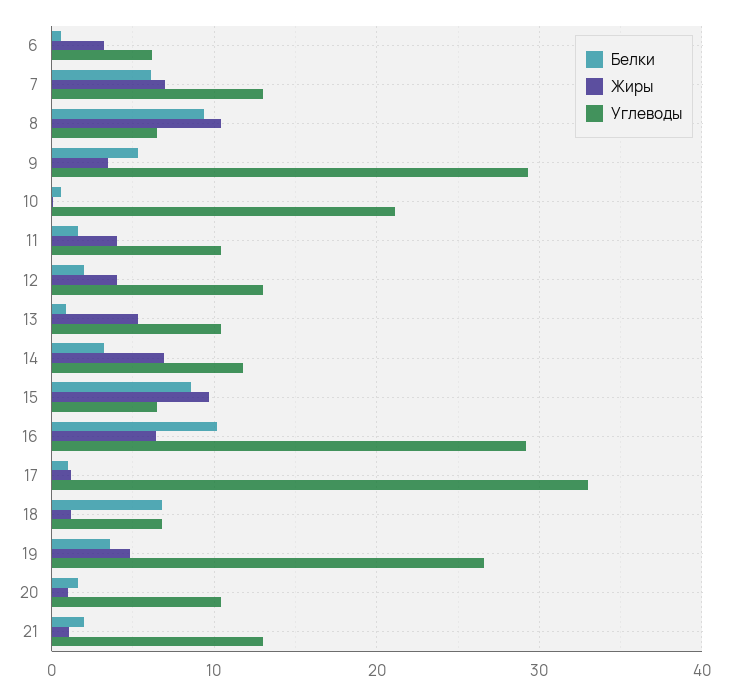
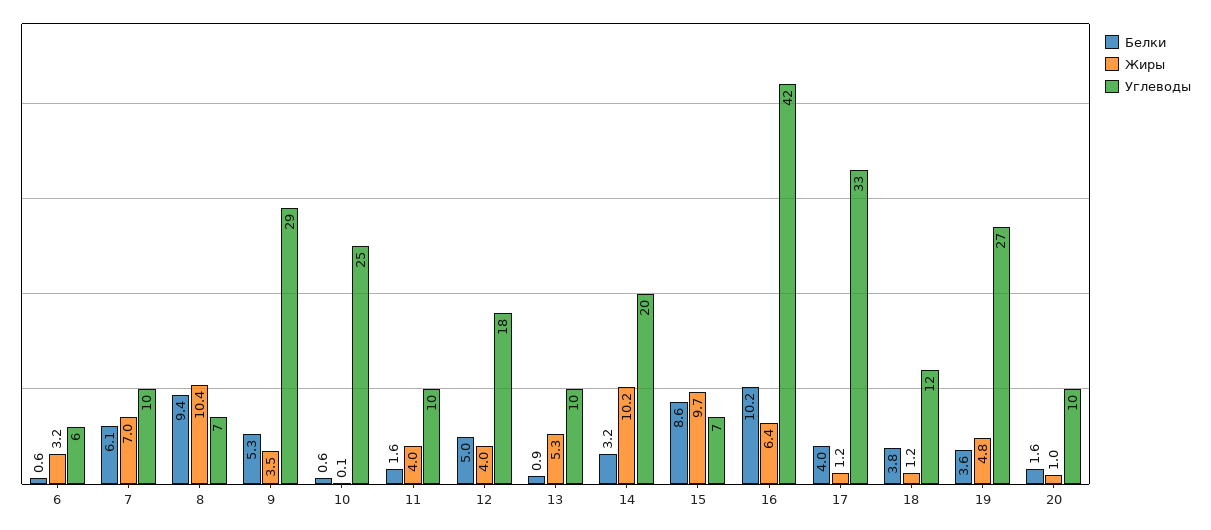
Углеводы, 7: 13 -> 10
Углеводы, 10: 21 -> 25
Белки, 12: 2 -> 5
Углеводы, 12: 13 -> 18
Жиры, 14: 7 -> 10.2
Углеводы, 14: 12 -> 20
Углеводы, 16: 29 -> 42
Белки, 17: 1 -> 4
Белки, 18: 7 -> 3.8
Углеводы, 18: 7 -> 12
Белки, 21: 2 -> none
Жиры, 21: 1 -> none
Углеводы, 21: 13 -> none

